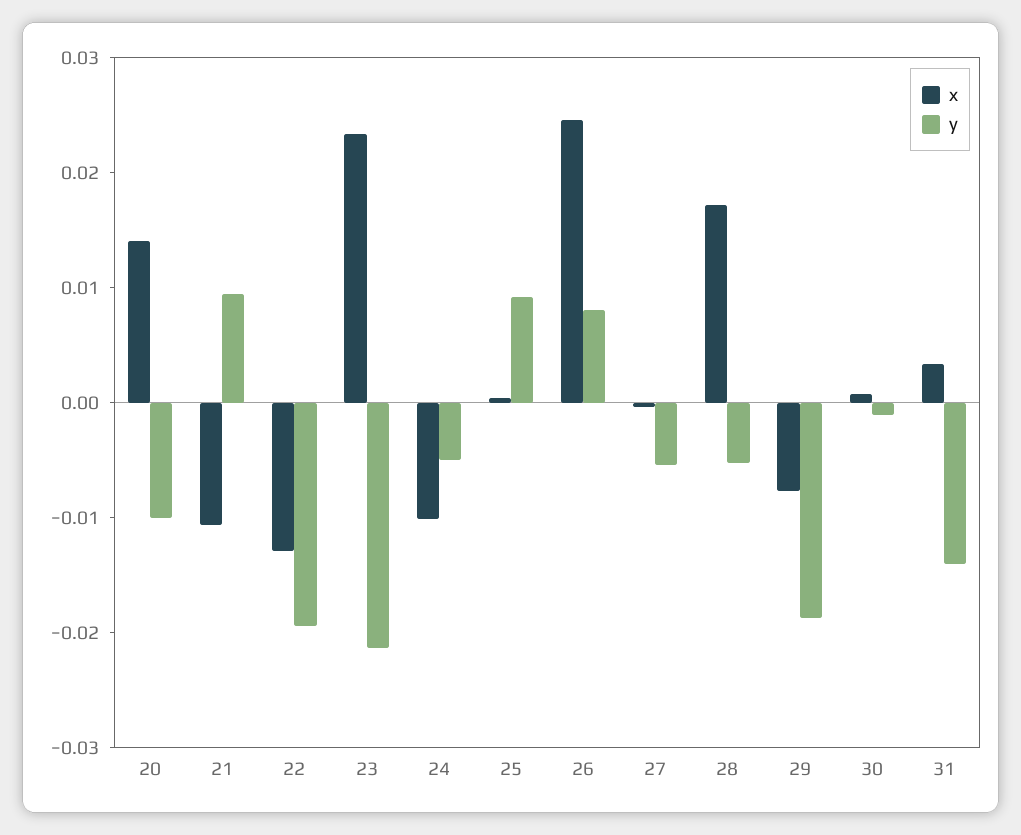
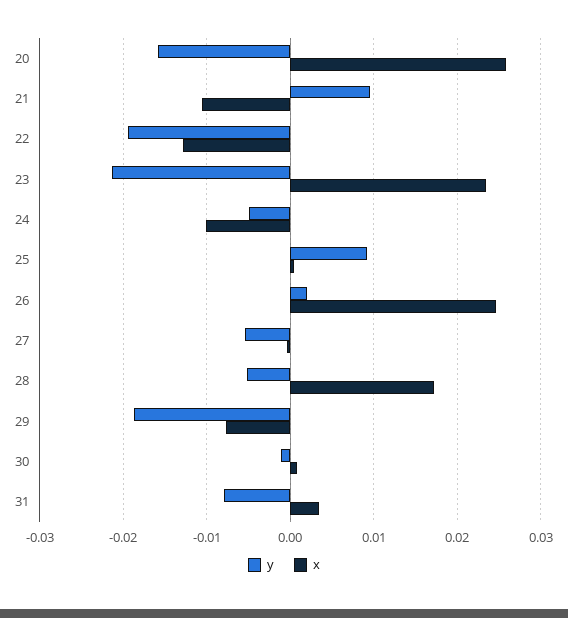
x, 20: 0.014 -> 0.026
y, 20: -0.01 -> -0.016
y, 26: 0.008 -> 0.002
y, 31: -0.014 -> -0.008

